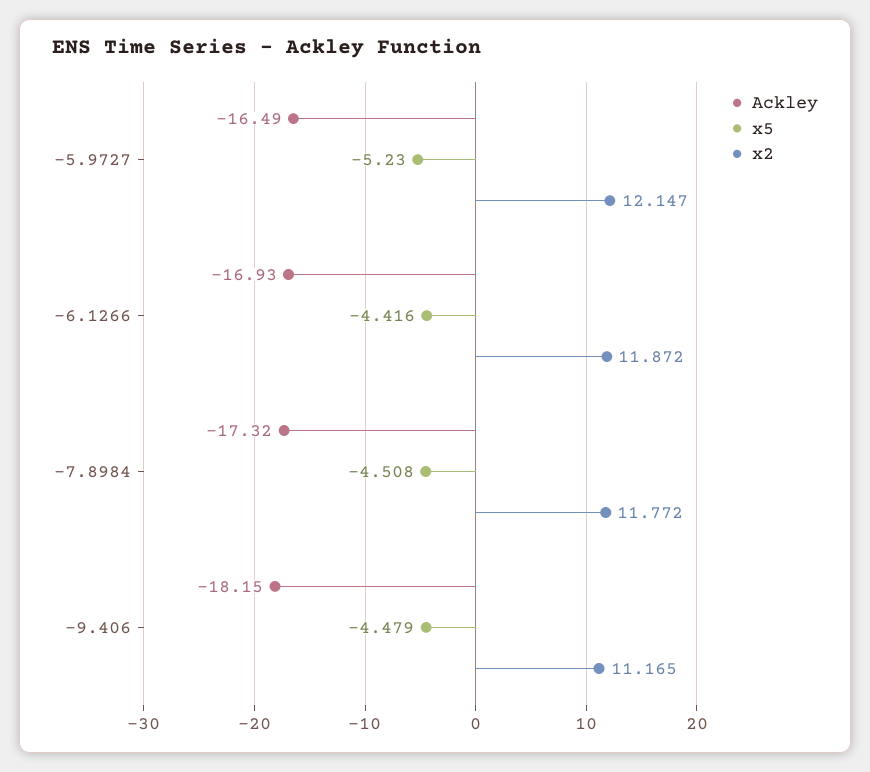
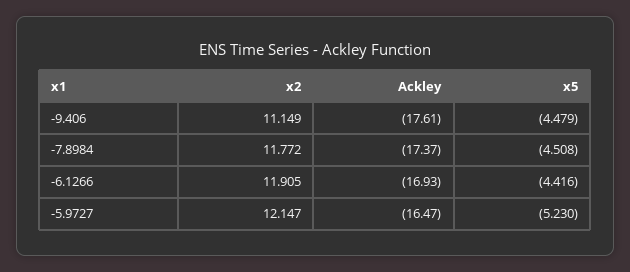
Ackley, -5.9727: -16.49 -> -16.47
x2, -6.1266: 11.872 -> 11.905
Ackley, -7.8984: -17.32 -> -17.37
Ackley, -9.406: -18.15 -> -17.61
x2, -9.406: 11.165 -> 11.149

